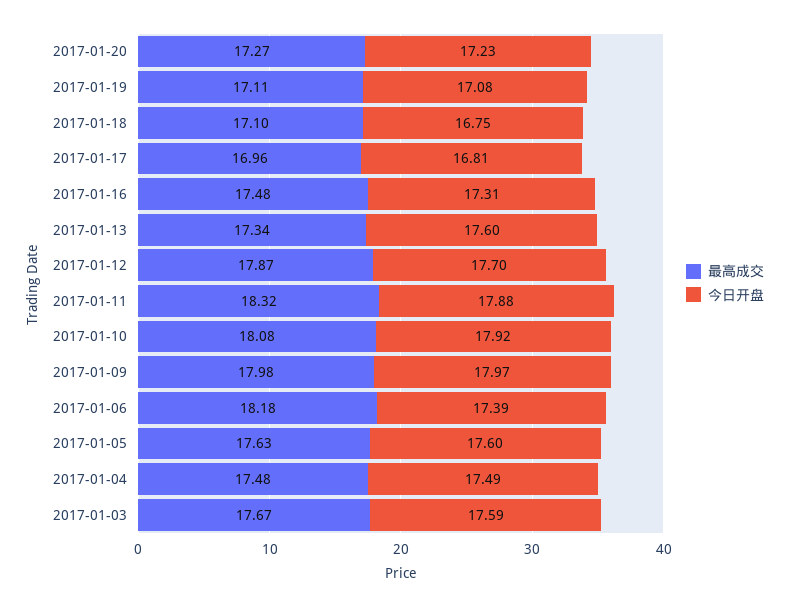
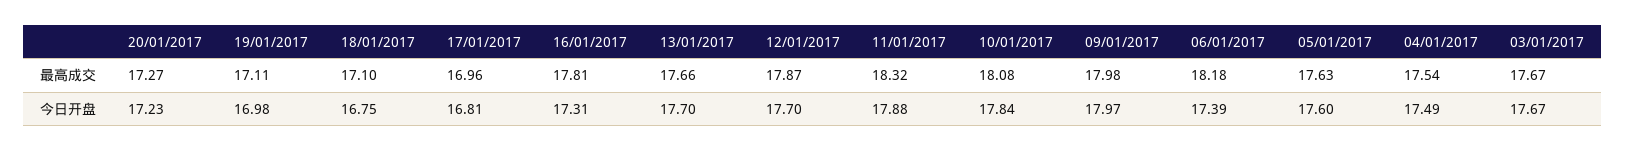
今日开盘, 2017-01-19: 17.08 -> 16.98
最高成交, 2017-01-16: 17.48 -> 17.81
最高成交, 2017-01-13: 17.34 -> 17.66
今日开盘, 2017-01-13: 17.6 -> 17.7
今日开盘, 2017-01-10: 17.92 -> 17.84
最高成交, 2017-01-04: 17.48 -> 17.54
今日开盘, 2017-01-03: 17.59 -> 17.67

